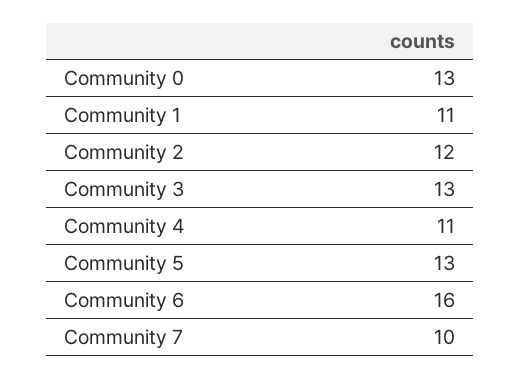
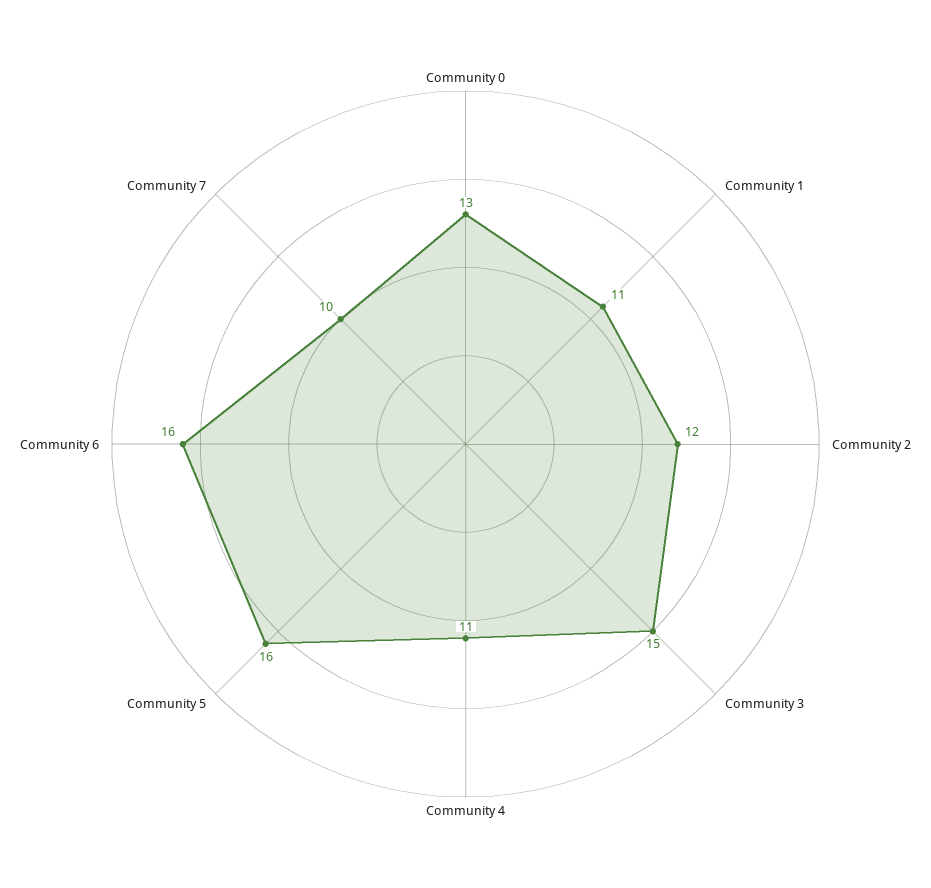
Community 3: 13 -> 15
Community 5: 13 -> 16

